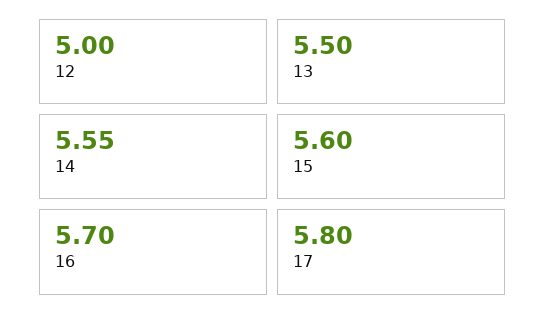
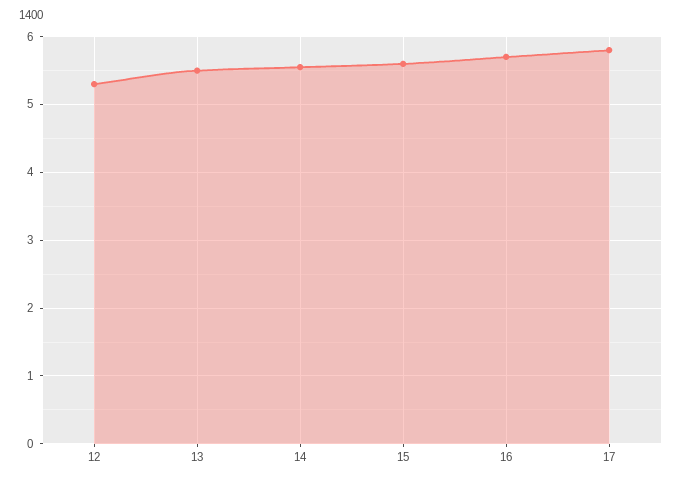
12: 5 -> 5.3

